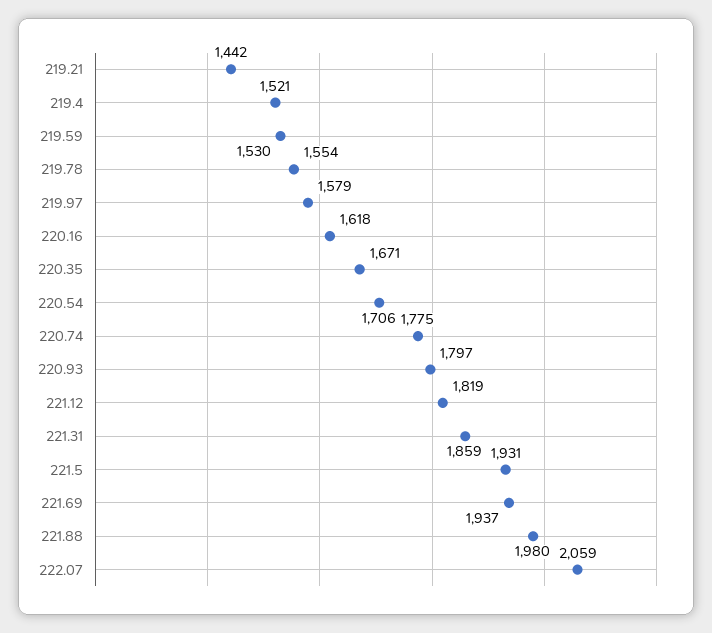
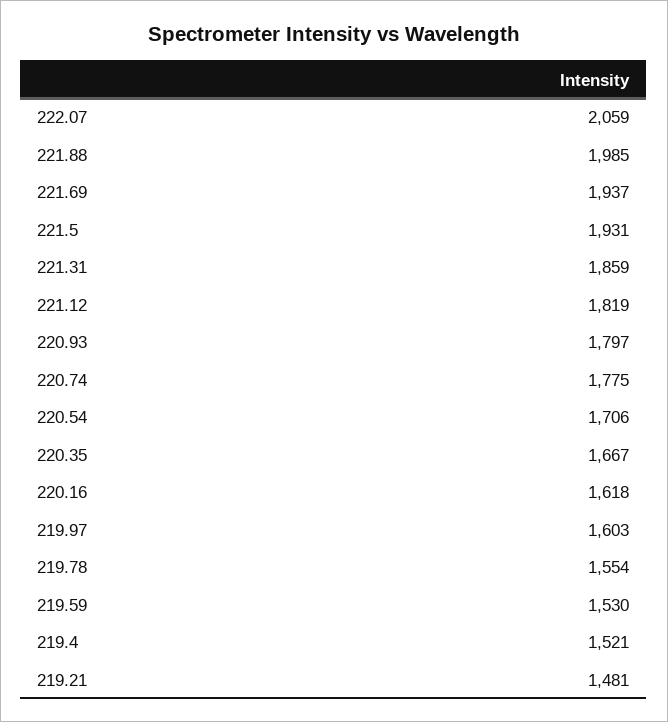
219.21: 1442 -> 1481
219.97: 1579 -> 1603
220.35: 1671 -> 1667
221.88: 1980 -> 1985

